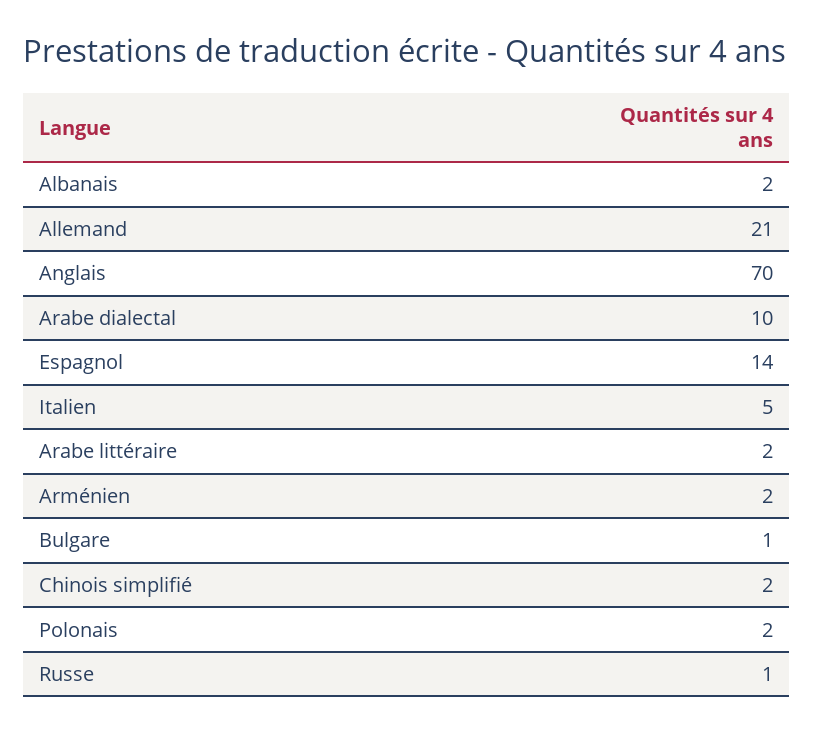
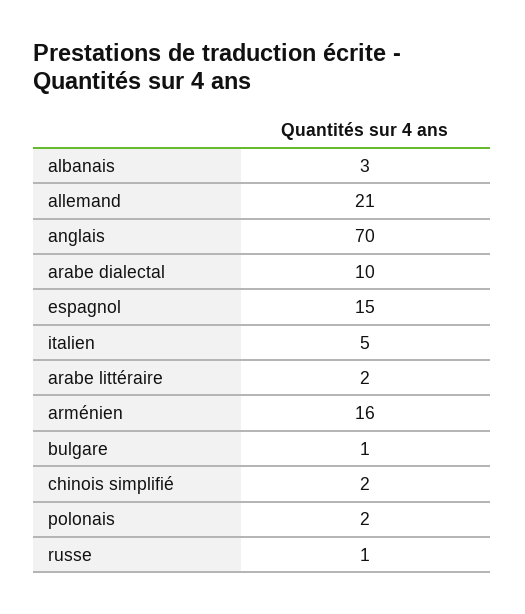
Albanais: 2 -> 3
Espagnol: 14 -> 15
Arménien: 2 -> 16

